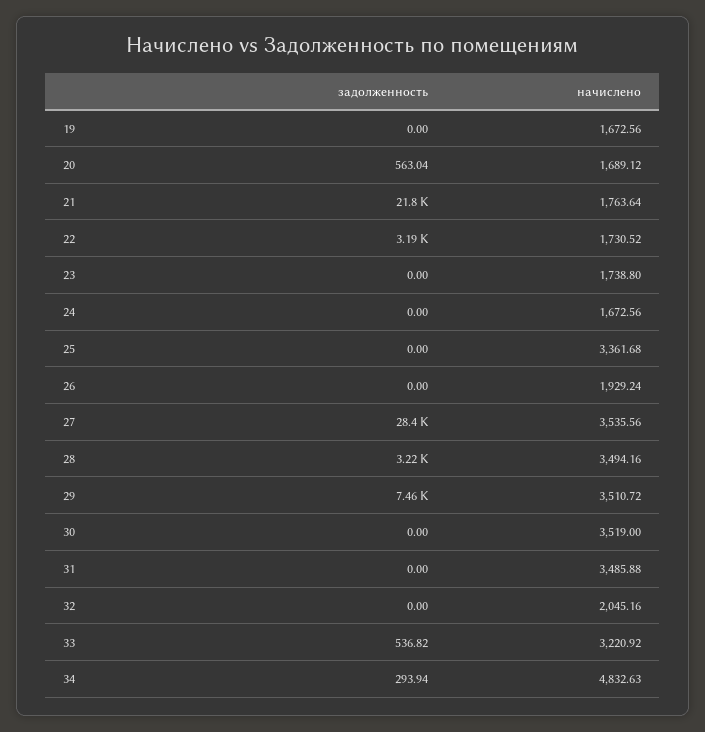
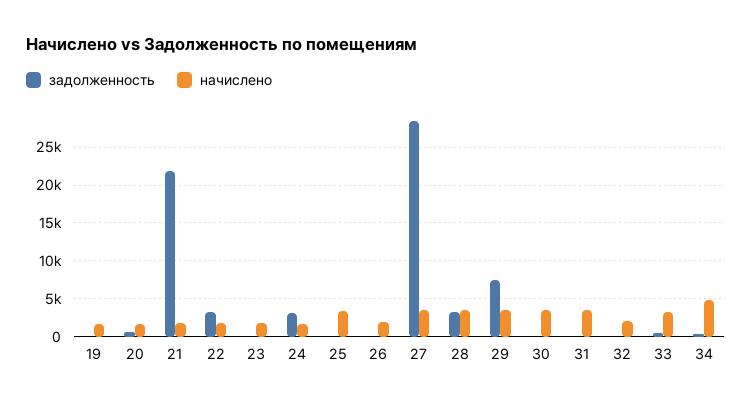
задолженность, 24: 0 -> 3000

